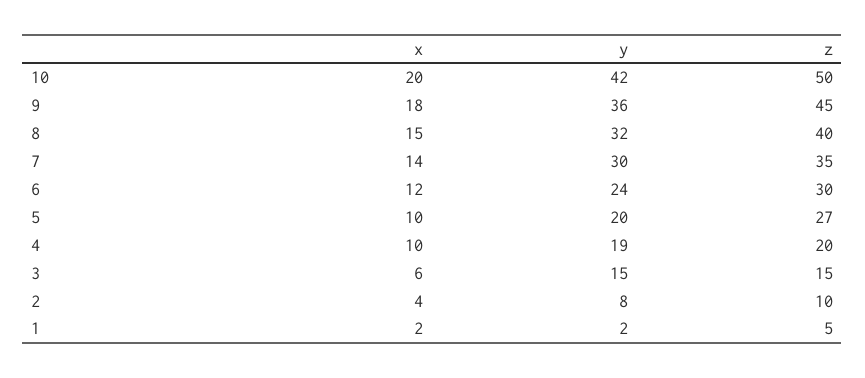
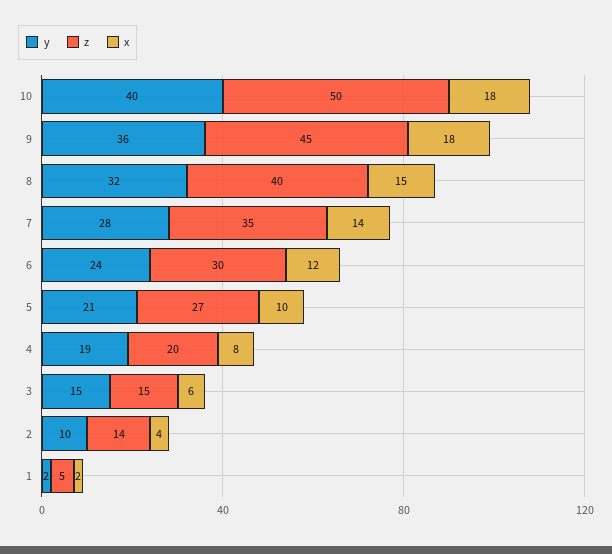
x, 10: 20 -> 18
y, 10: 42 -> 40
y, 7: 30 -> 28
y, 5: 20 -> 21
x, 4: 10 -> 8
y, 2: 8 -> 10
z, 2: 10 -> 14

